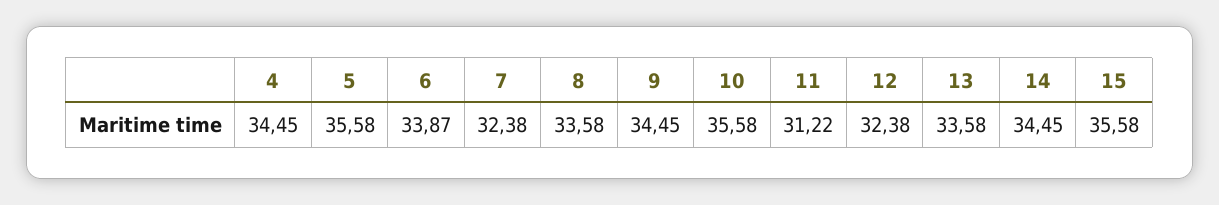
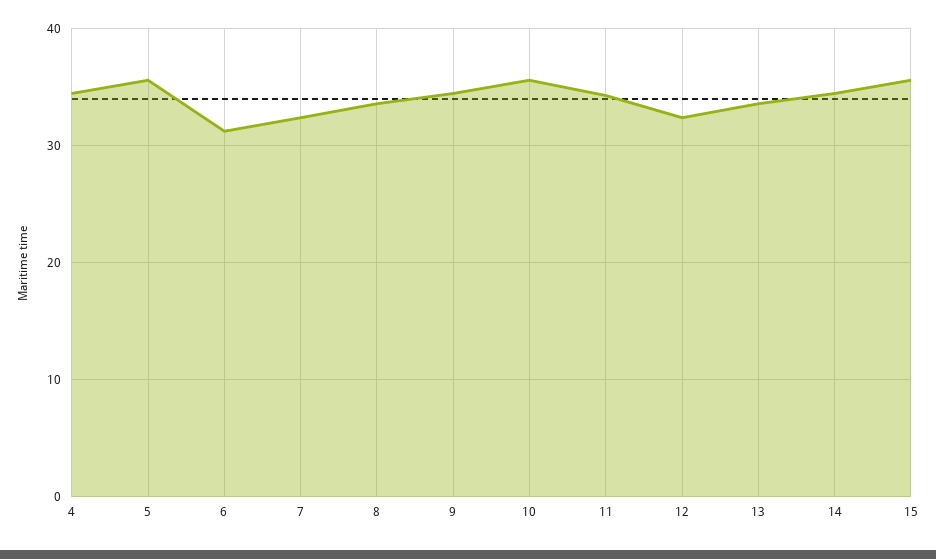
6: 33.87 -> 31
11: 31.22 -> 34

